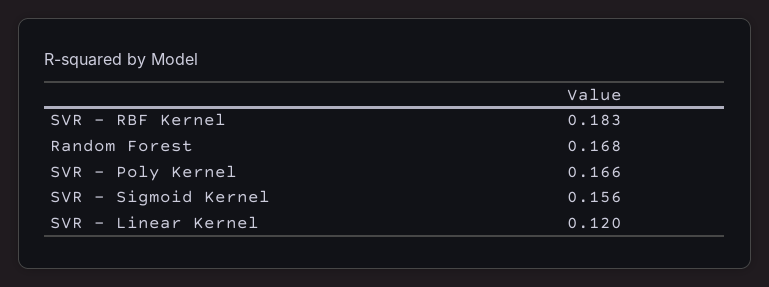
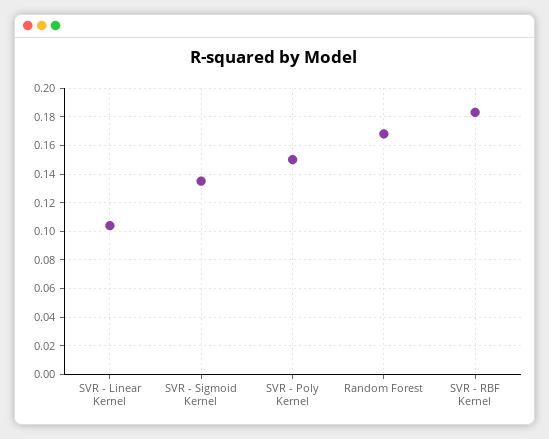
SVR - Poly Kernel: 0.166 -> 0.15
SVR - Sigmoid Kernel: 0.156 -> 0.135
SVR - Linear Kernel: 0.12 -> 0.105

